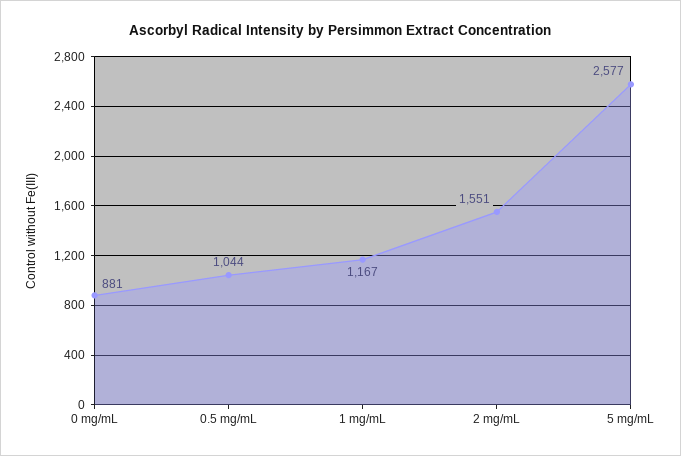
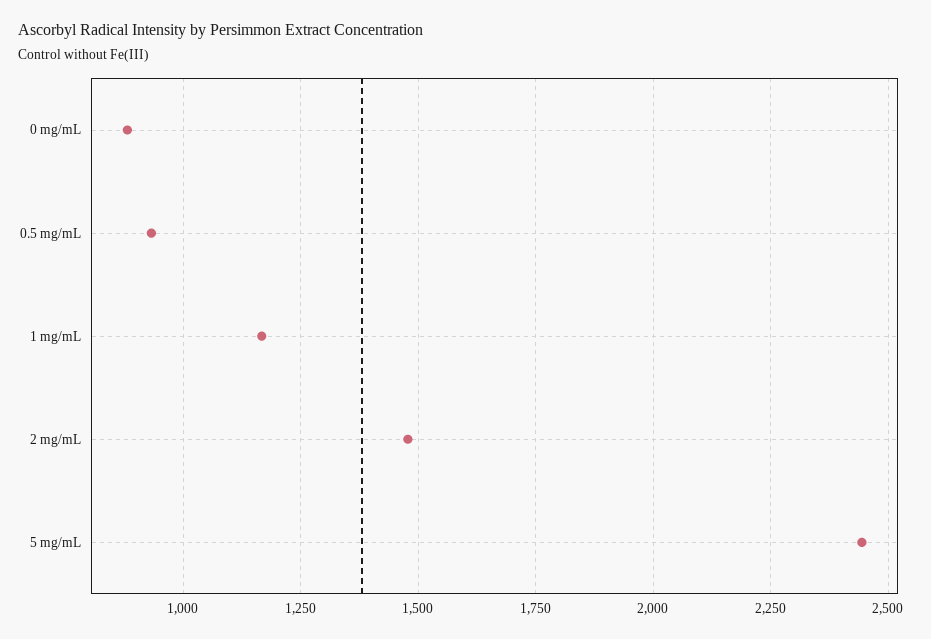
0.5 mg/mL: 1044 -> 925
2 mg/mL: 1551 -> 1475
5 mg/mL: 2577 -> 2450

